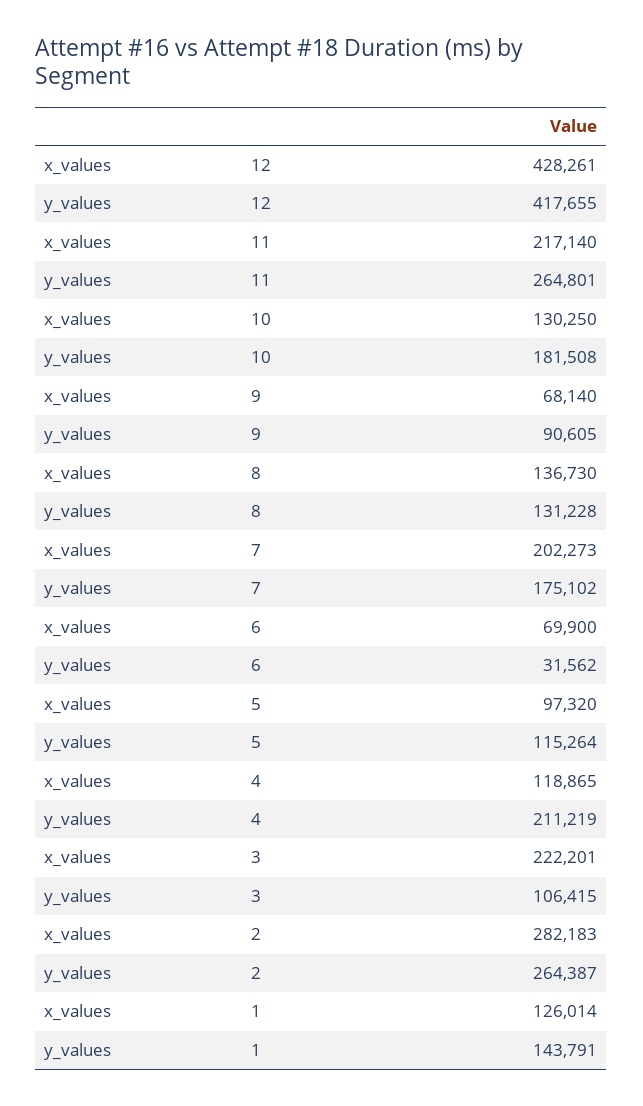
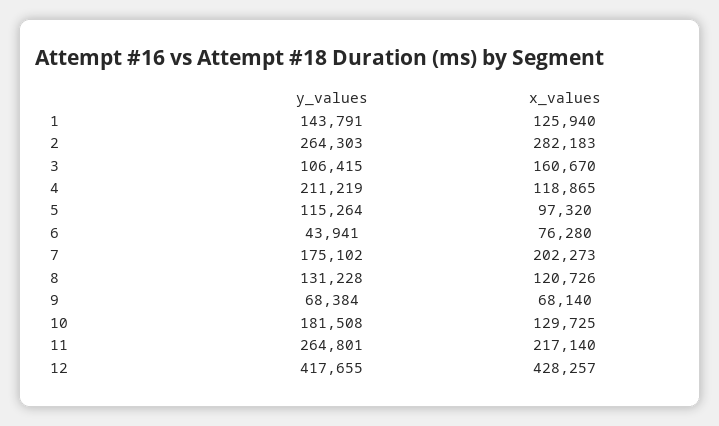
x_values, 12: 428261 -> 428257
x_values, 10: 130250 -> 129725
y_values, 9: 90605 -> 68384
x_values, 8: 136730 -> 120726
x_values, 6: 69900 -> 76280
y_values, 6: 31562 -> 43941
x_values, 3: 222201 -> 160670
y_values, 2: 264387 -> 264303
x_values, 1: 126014 -> 125940

